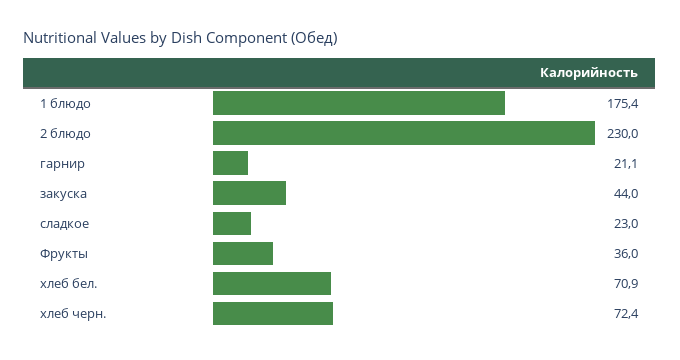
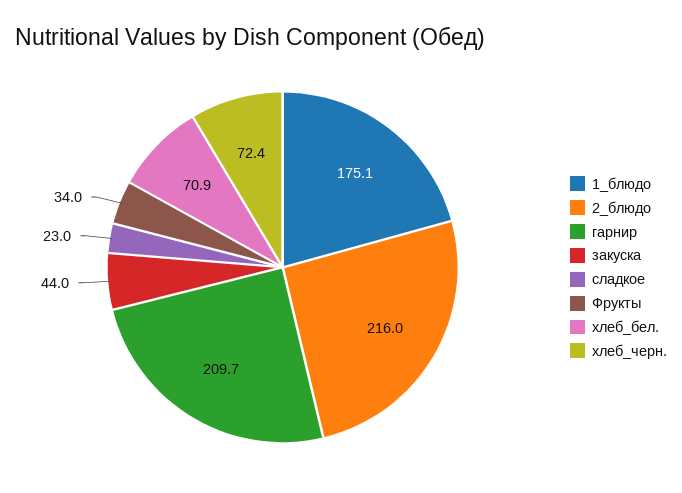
1 блюдо: 175.4 -> 175.1
2 блюдо: 230 -> 216
гарнир: 21.1 -> 209.7
Фрукты: 36 -> 34

